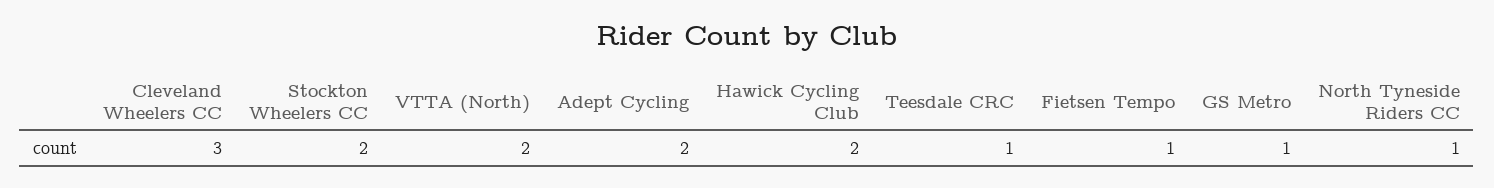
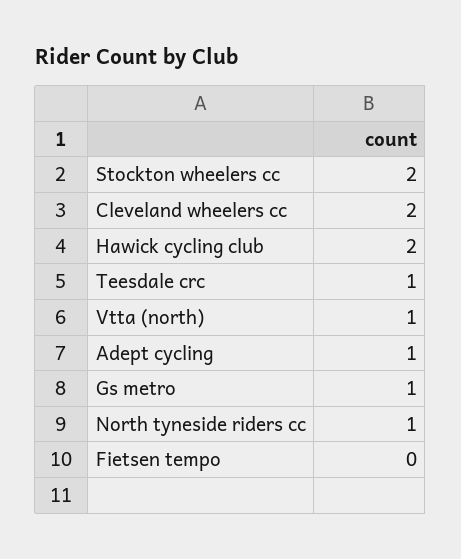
Cleveland Wheelers CC: 3 -> 2
VTTA (North): 2 -> 1
Adept Cycling: 2 -> 1
Fietsen Tempo: 1 -> 0

